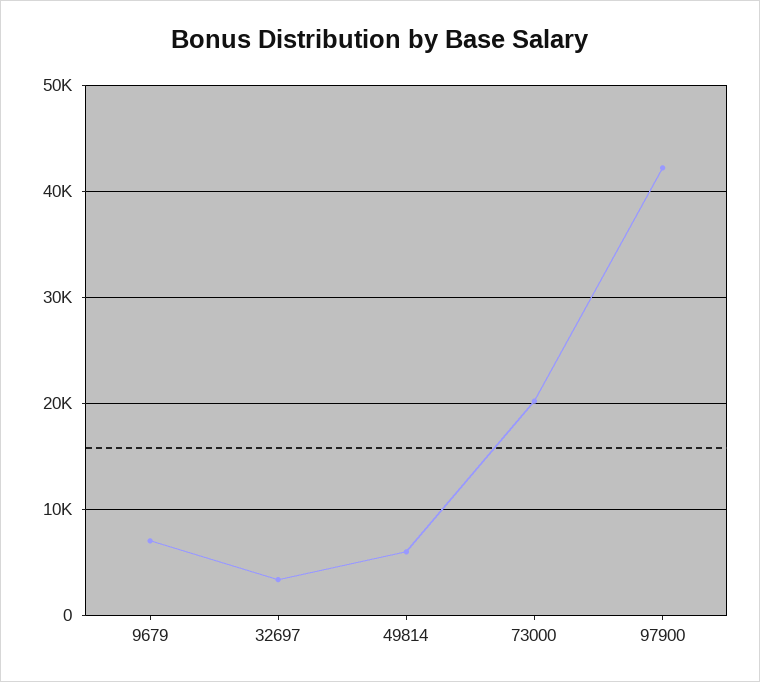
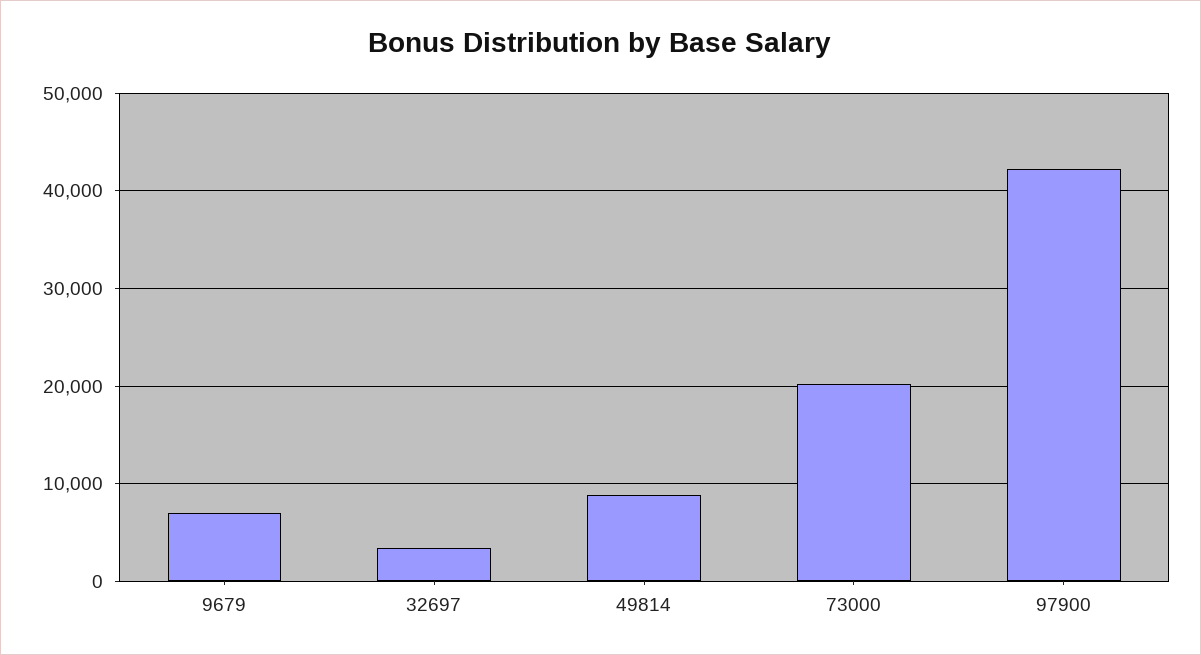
49814: 6000 -> 9000

